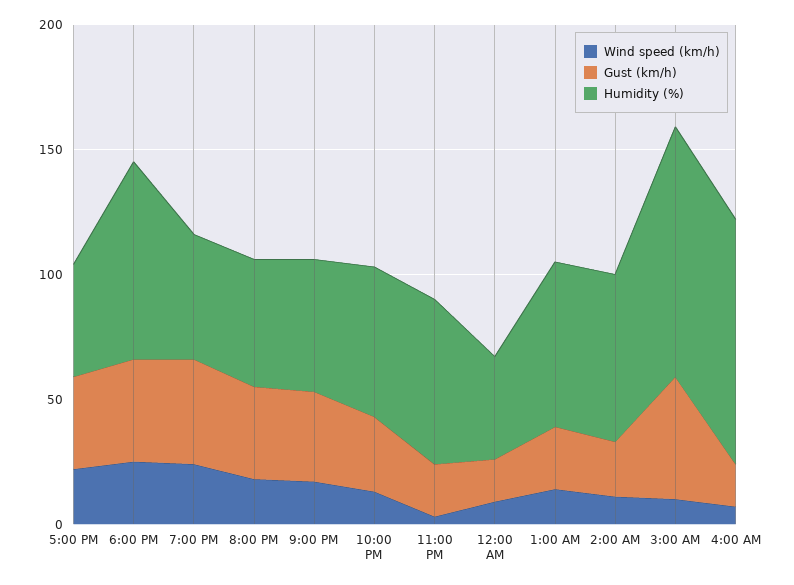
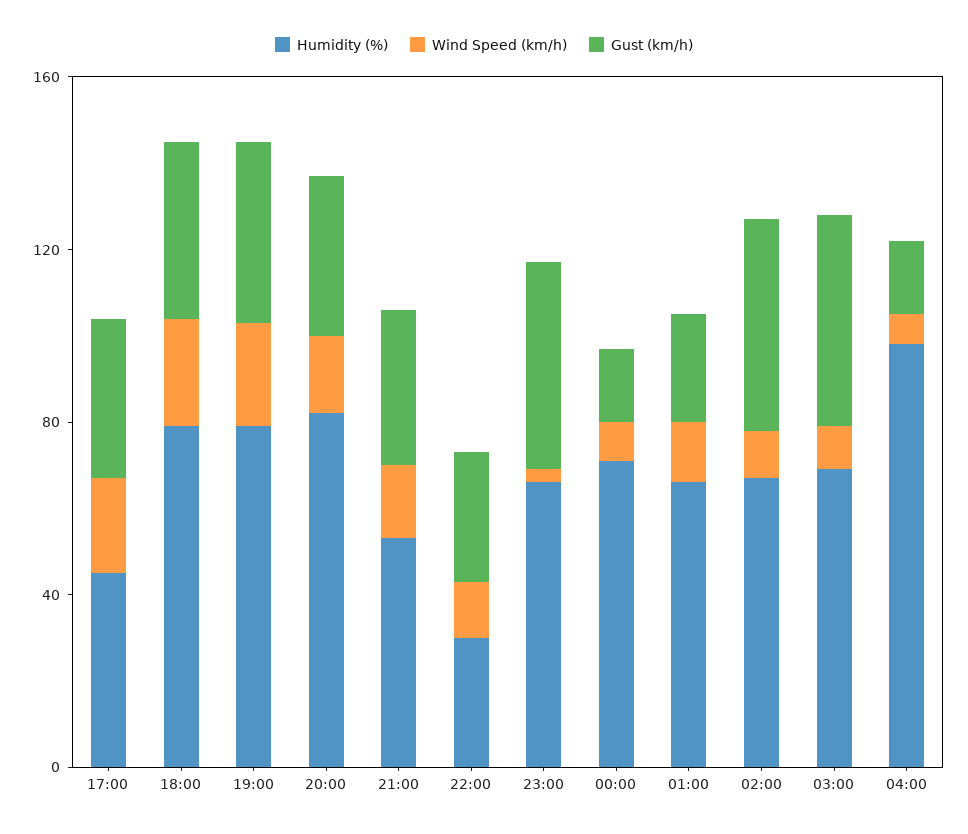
Humidity (%), 7:00 PM: 50 -> 80
Humidity (%), 8:00 PM: 50 -> 80
Humidity (%), 10:00 PM: 60 -> 30
Gust (km/h), 11:00 PM: 20 -> 50
Humidity (%), 12:00 AM: 40 -> 70
Gust (km/h), 2:00 AM: 20 -> 50
Humidity (%), 3:00 AM: 100 -> 70

